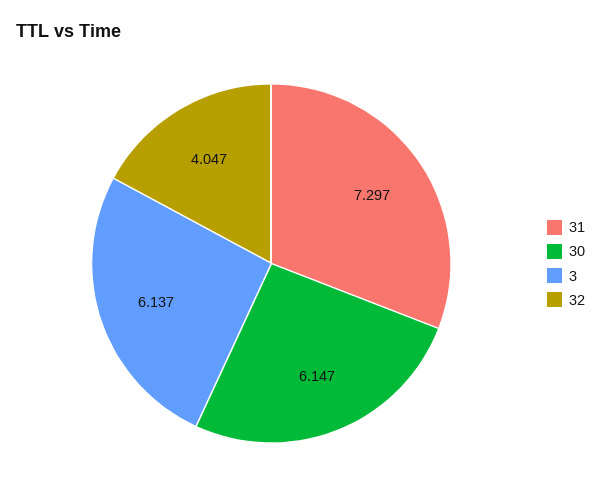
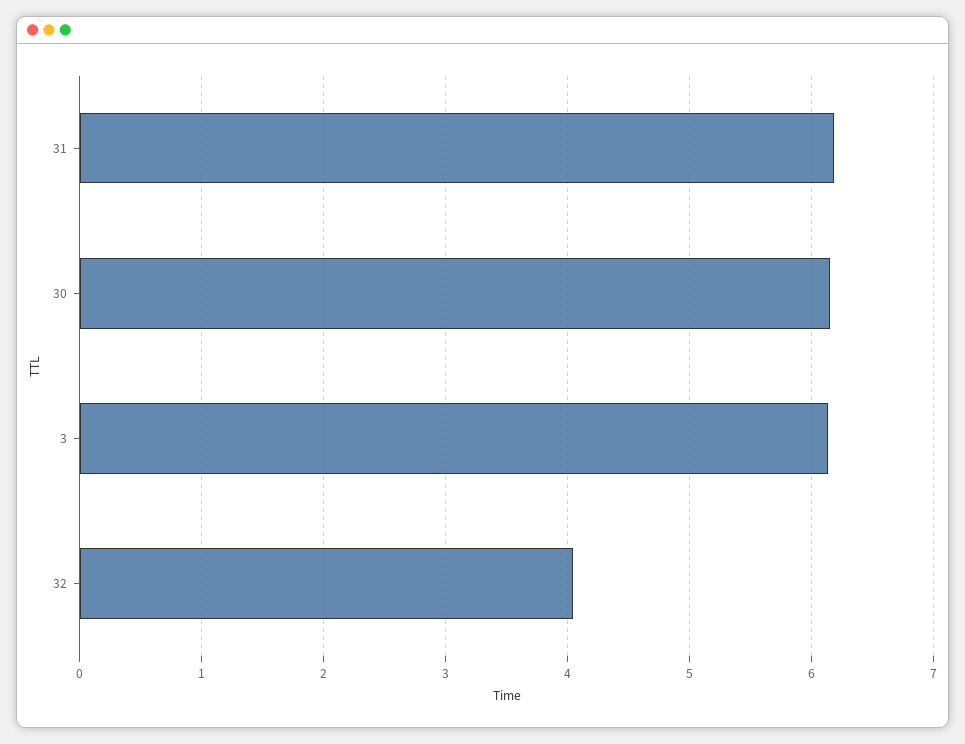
31: 7.297 -> 6.2

